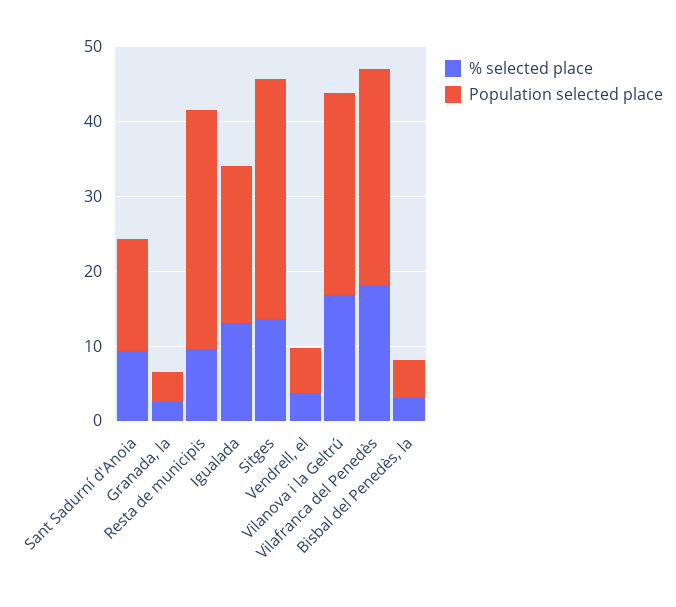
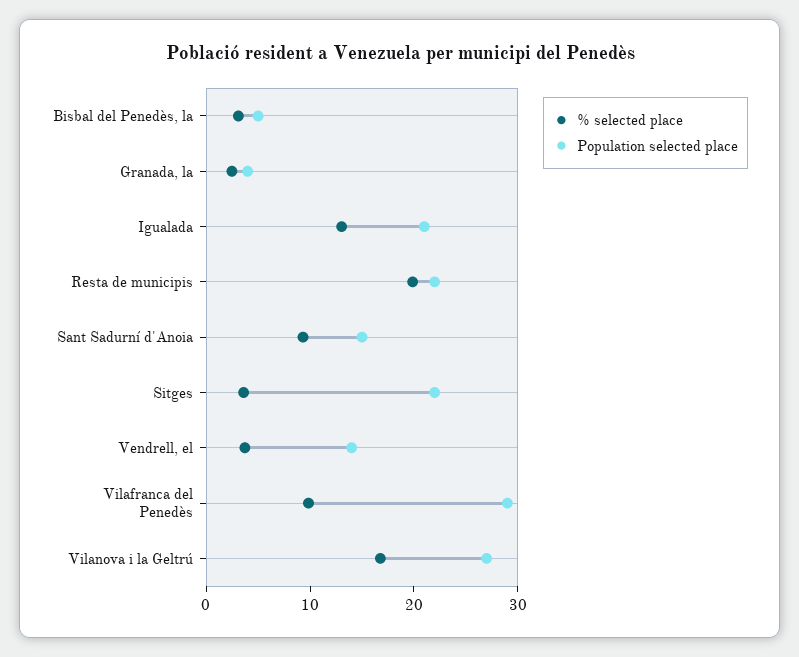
% selected place, Resta de municipis: 10 -> 20
Population selected place, Resta de municipis: 32 -> 22
% selected place, Sitges: 14 -> 4
Population selected place, Sitges: 32 -> 22
Population selected place, Vendrell, el: 6 -> 14
% selected place, Vilafranca del Penedès: 18 -> 10

